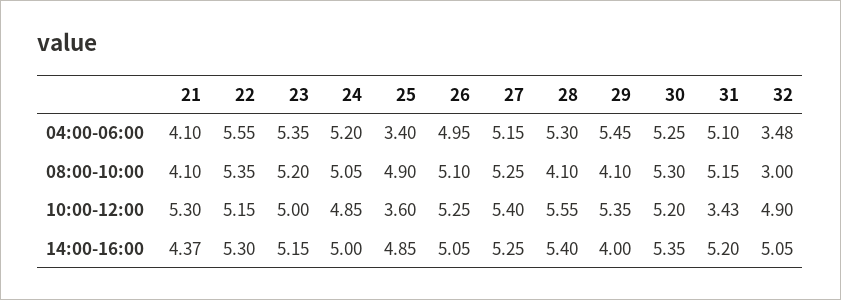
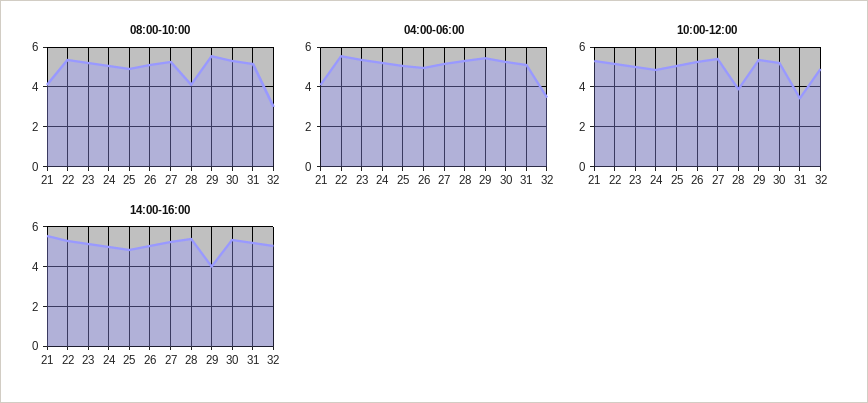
04:00-06:00, 25: 3.4 -> 5
08:00-10:00, 29: 4.1 -> 5.5
10:00-12:00, 25: 3.6 -> 5
10:00-12:00, 28: 5.55 -> 4
14:00-16:00, 21: 4.37 -> 5.5

